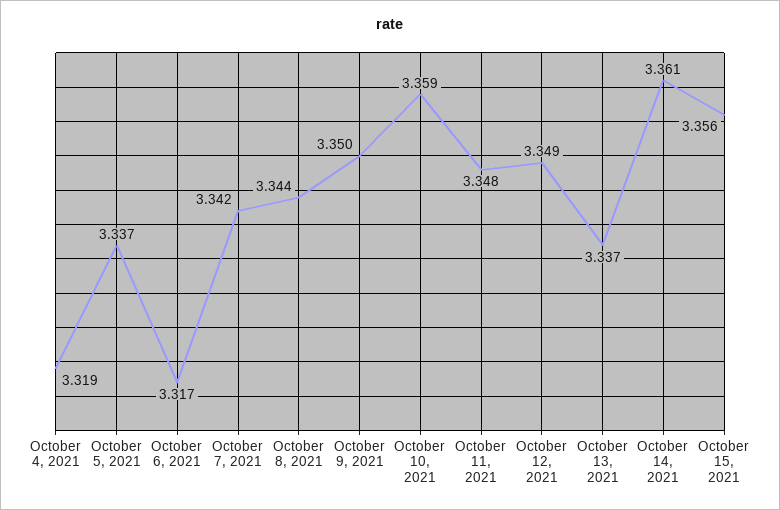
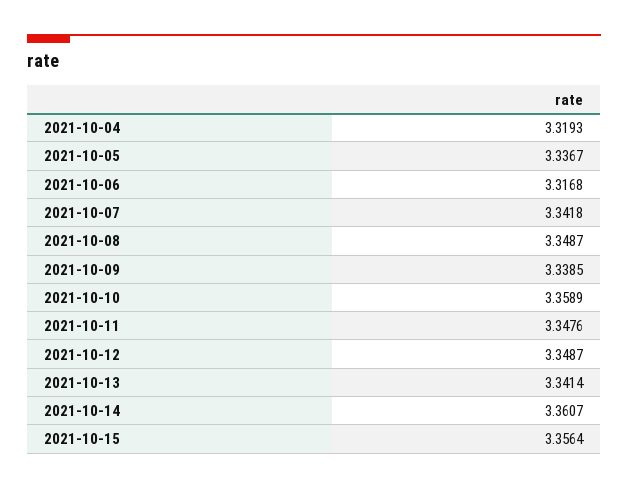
October 8, 2021: 3.344 -> 3.3487
October 9, 2021: 3.35 -> 3.3385
October 13, 2021: 3.337 -> 3.3414

